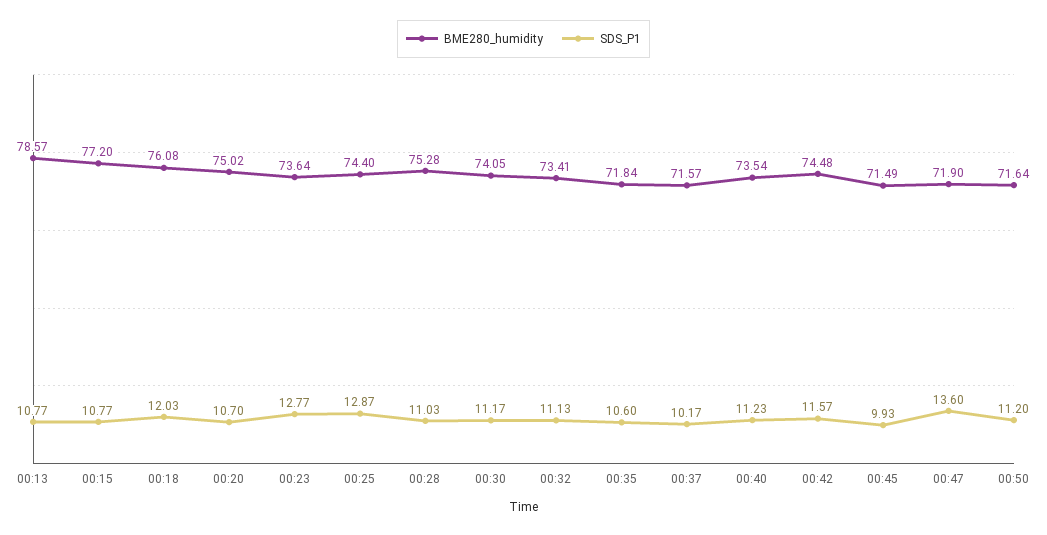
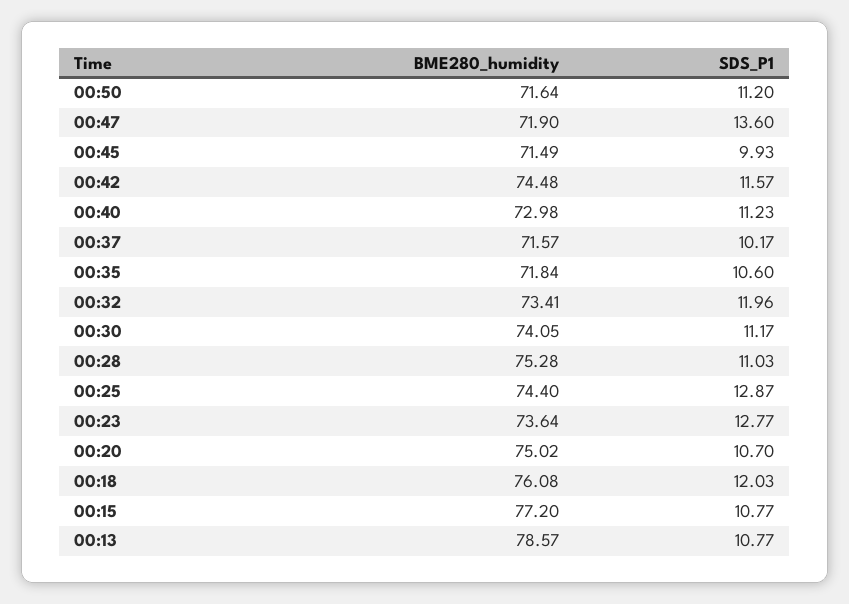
SDS_P1, 00:32: 11.13 -> 11.96
BME280_humidity, 00:40: 73.54 -> 72.98

